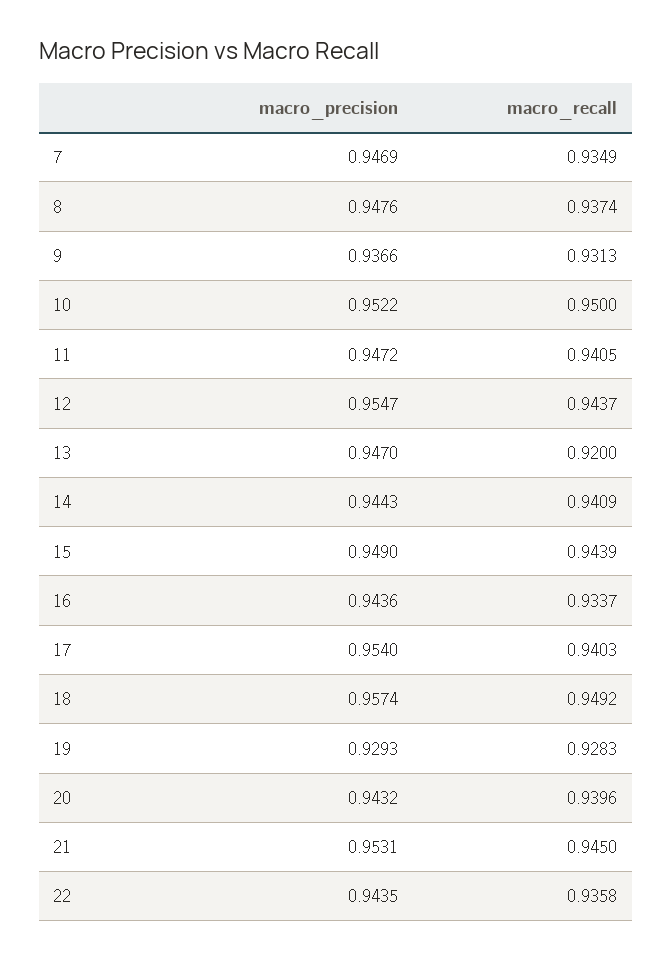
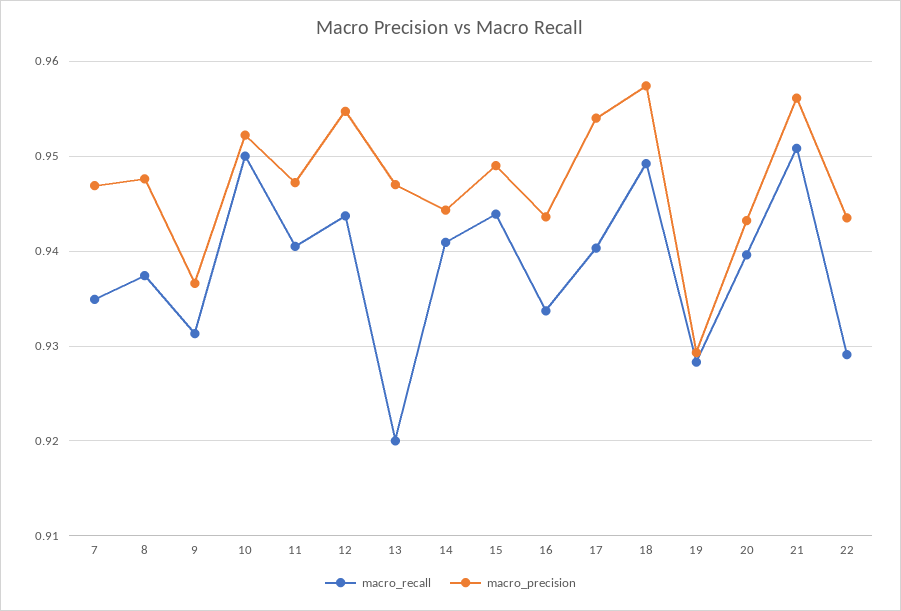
macro_precision, 21: 0.9531 -> 0.956
macro_recall, 21: 0.945 -> 0.951
macro_recall, 22: 0.9358 -> 0.929

